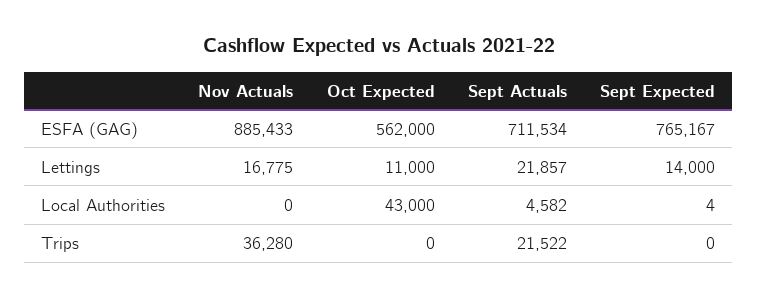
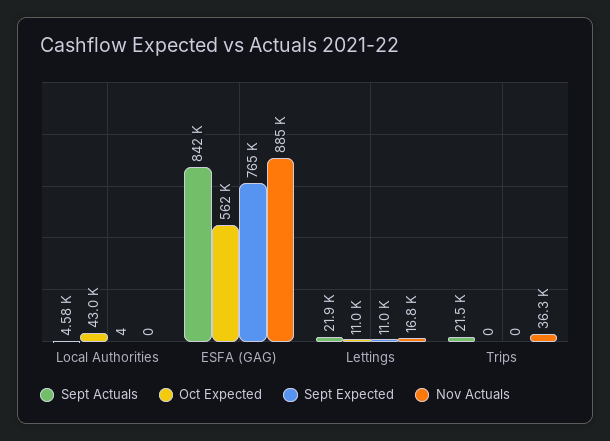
Sept Actuals, ESFA (GAG): 711534 -> 842000
Sept Expected, Lettings: 14000 -> 11000

